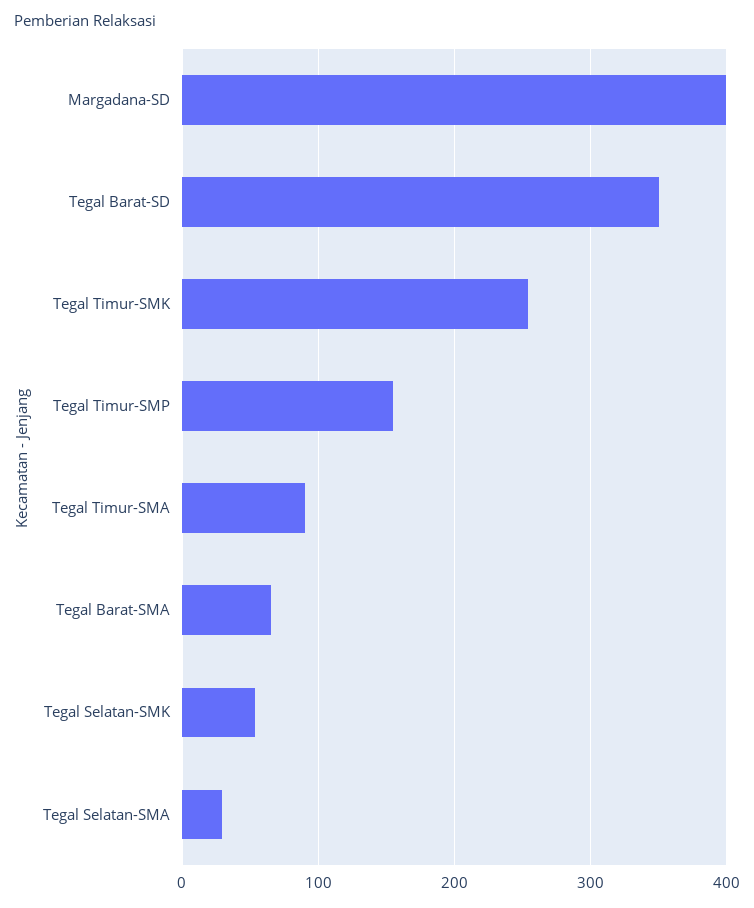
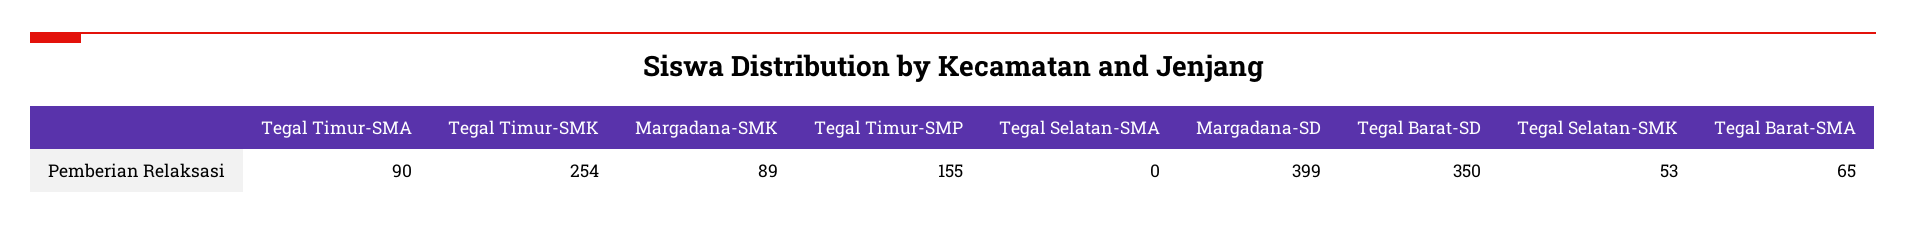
Tegal Selatan-SMA: 30 -> 0
Margadana-SMK: none -> 89

